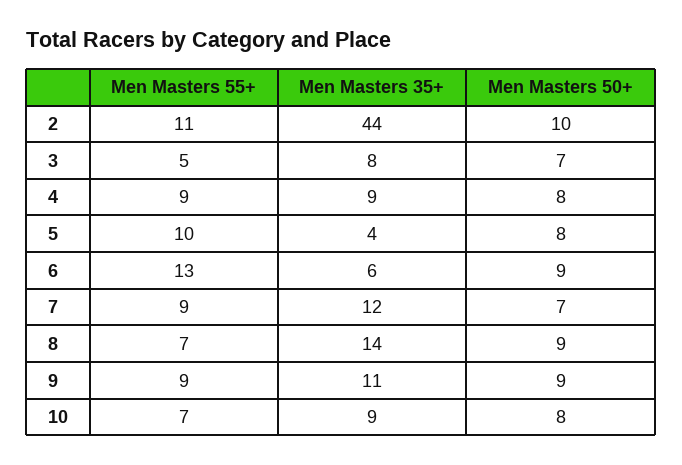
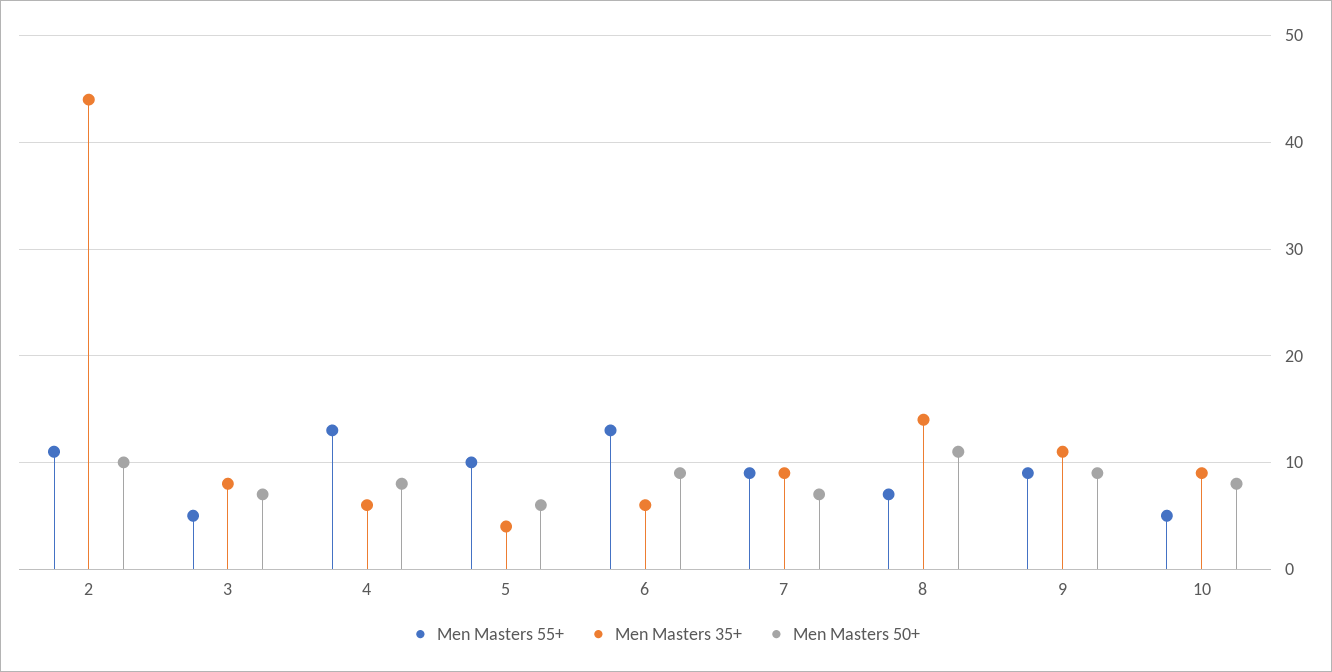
Men Masters 55+, 4: 9 -> 13
Men Masters 35+, 4: 9 -> 6
Men Masters 50+, 5: 8 -> 6
Men Masters 35+, 7: 12 -> 9
Men Masters 50+, 8: 9 -> 11
Men Masters 55+, 10: 7 -> 5

